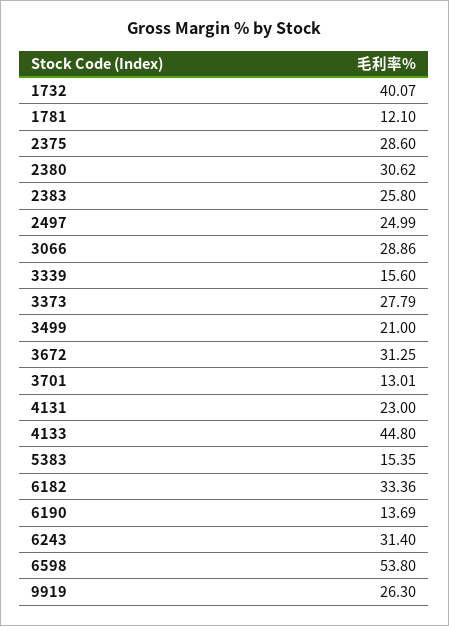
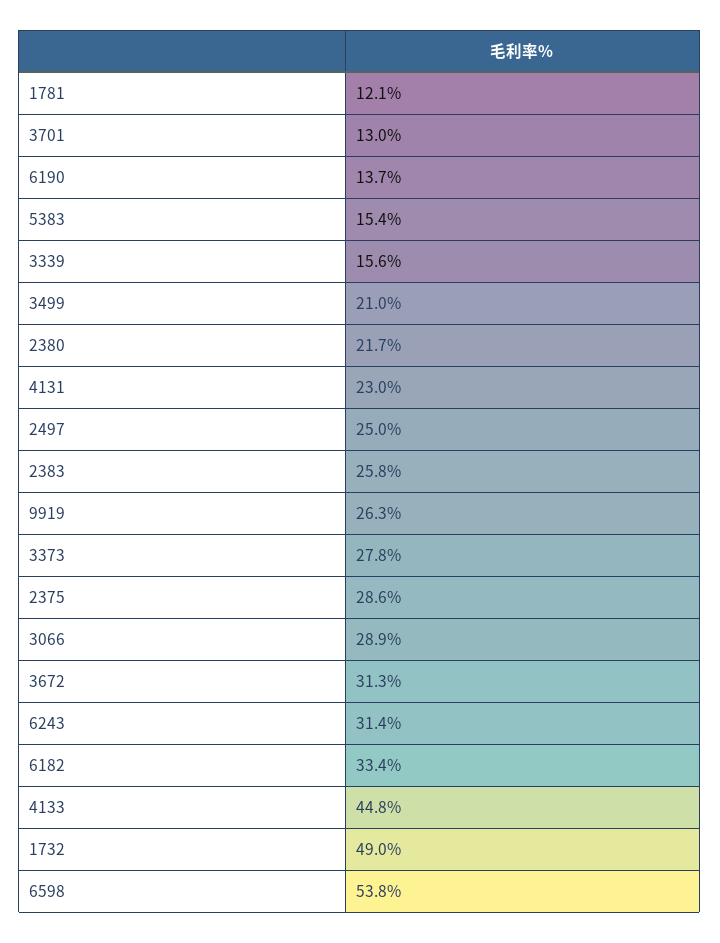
1732: 40.07 -> 49
2380: 30.62 -> 21.7

